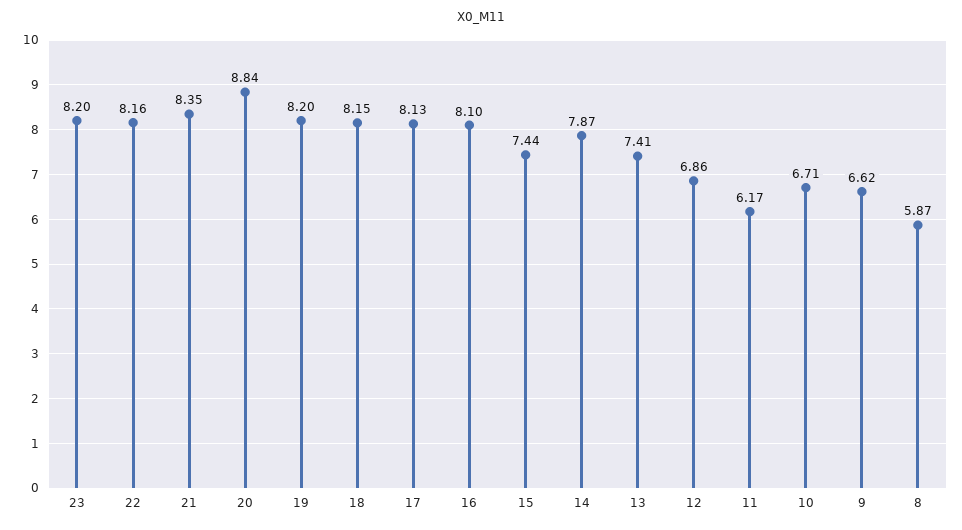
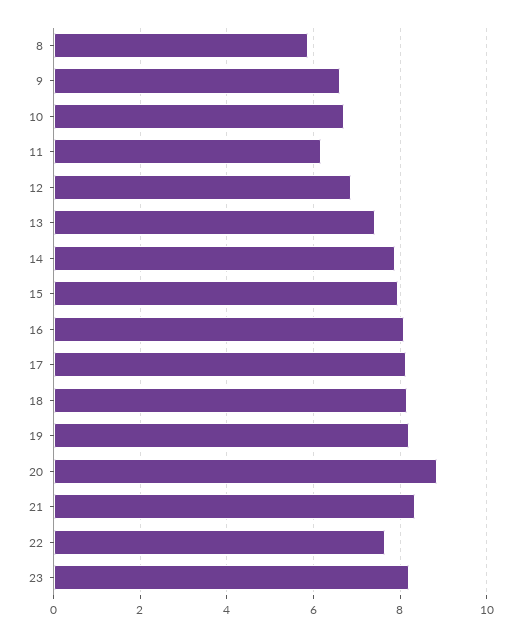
22: 8.16 -> 7.6
15: 7.44 -> 8

